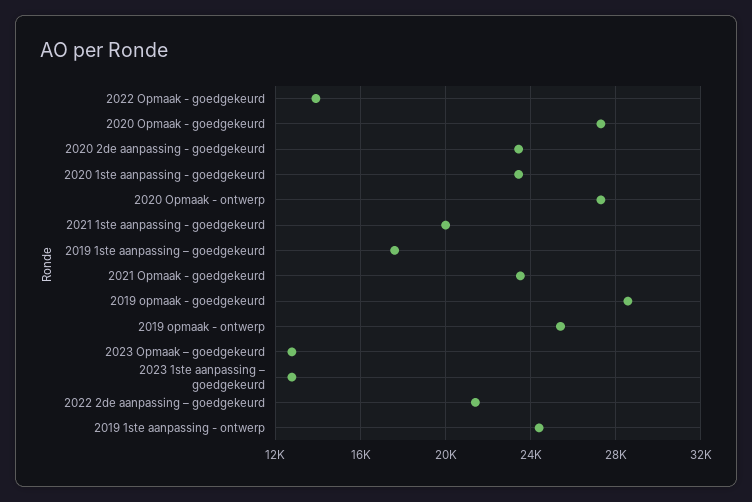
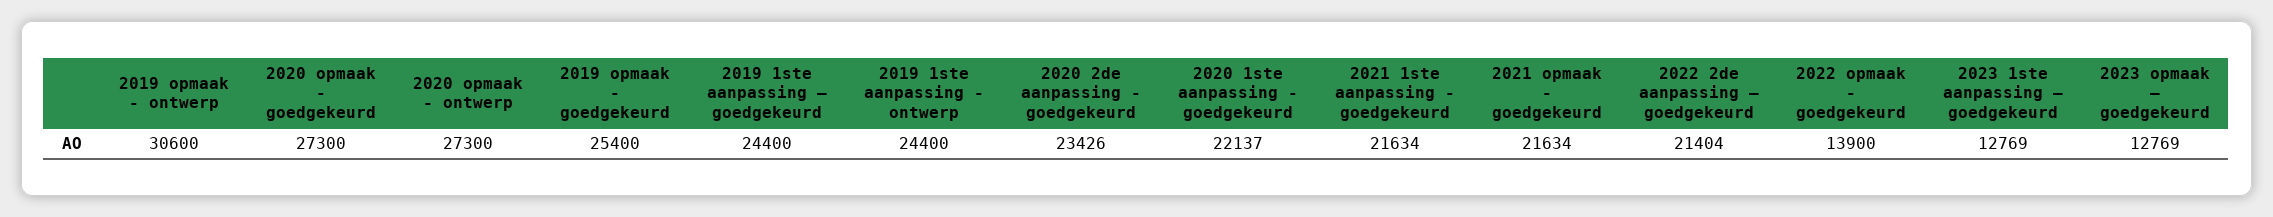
2020 1ste aanpassing - goedgekeurd: 23500 -> 22137
2021 1ste aanpassing - goedgekeurd: 20000 -> 21634
2019 1ste aanpassing – goedgekeurd: 17500 -> 24400
2021 Opmaak - goedgekeurd: 23500 -> 21634
2019 opmaak - goedgekeurd: 28500 -> 25400
2019 opmaak - ontwerp: 25500 -> 30600

